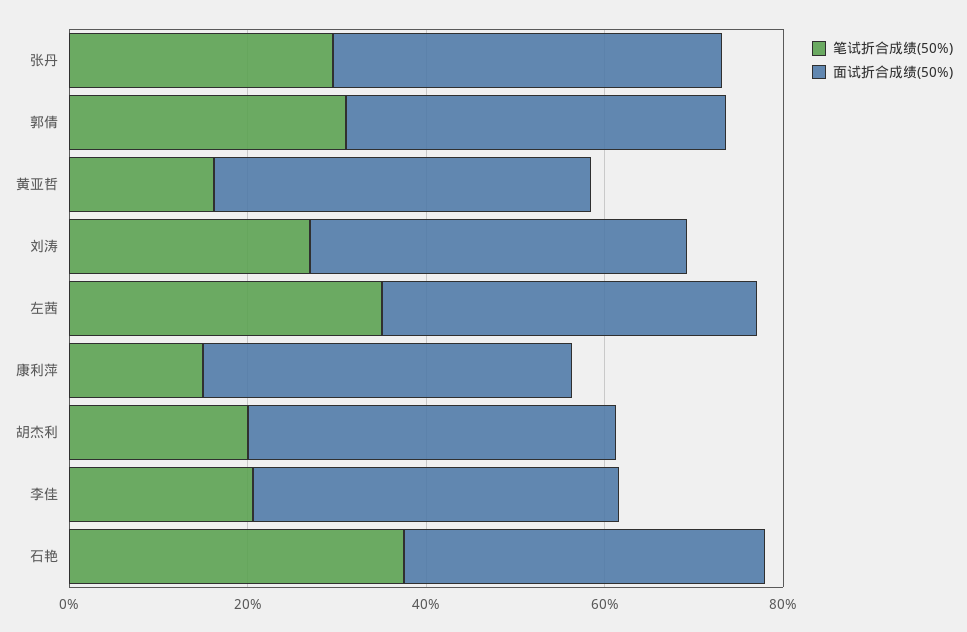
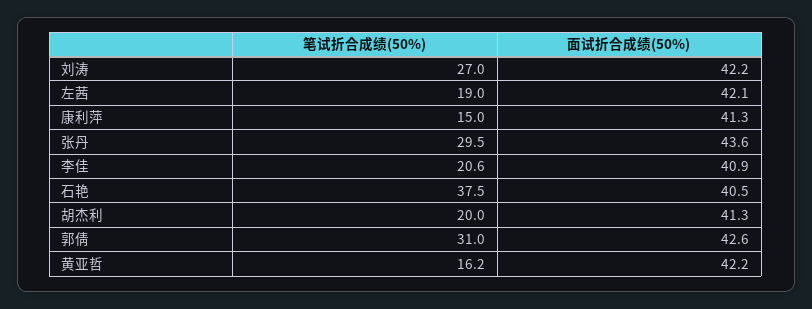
笔试折合成绩(50%), 左茜: 35 -> 19

